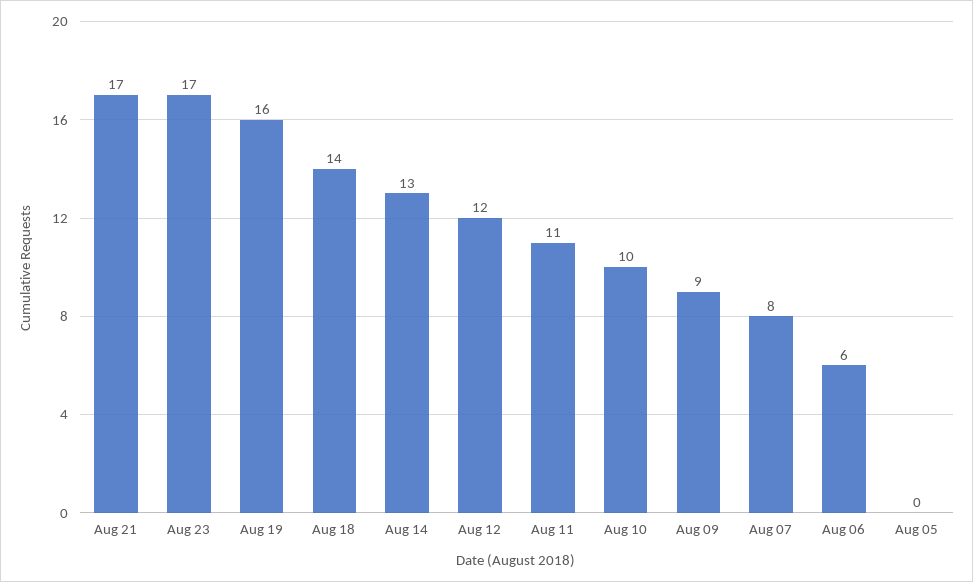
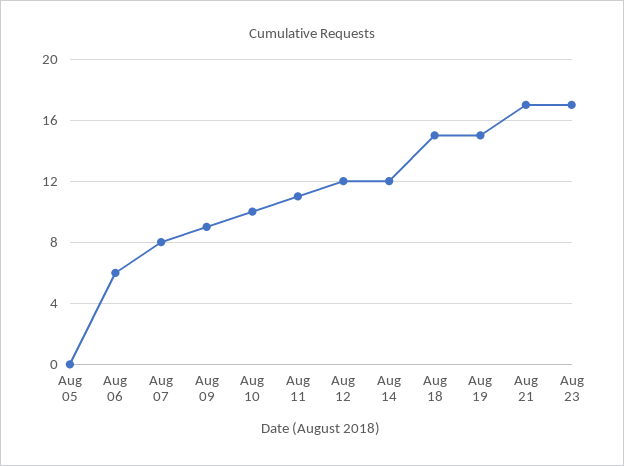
Aug 19: 16 -> 15
Aug 18: 14 -> 15
Aug 14: 13 -> 12

